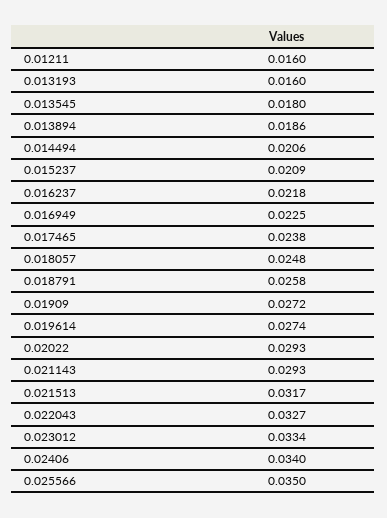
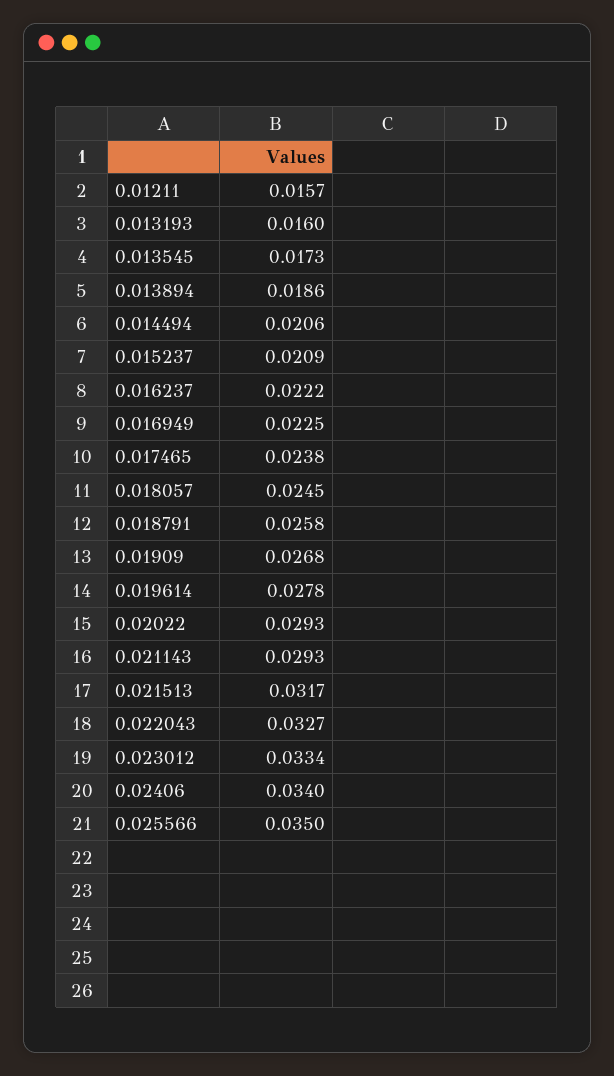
0.01211: 0.016 -> 0.0157
0.013545: 0.018 -> 0.0173
0.016237: 0.0218 -> 0.0222
0.018057: 0.0248 -> 0.0245
0.01909: 0.0272 -> 0.0268
0.019614: 0.0274 -> 0.0278

